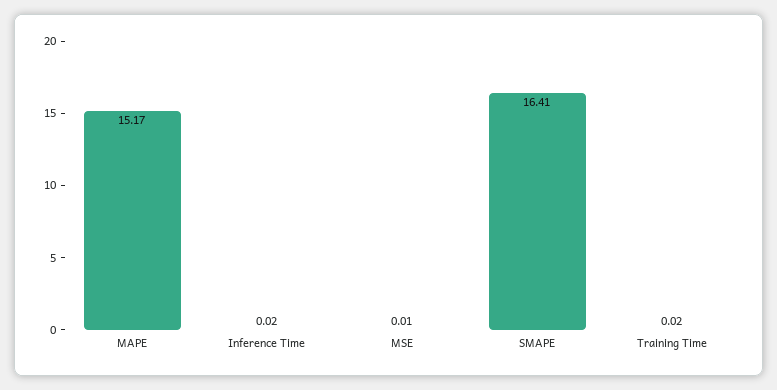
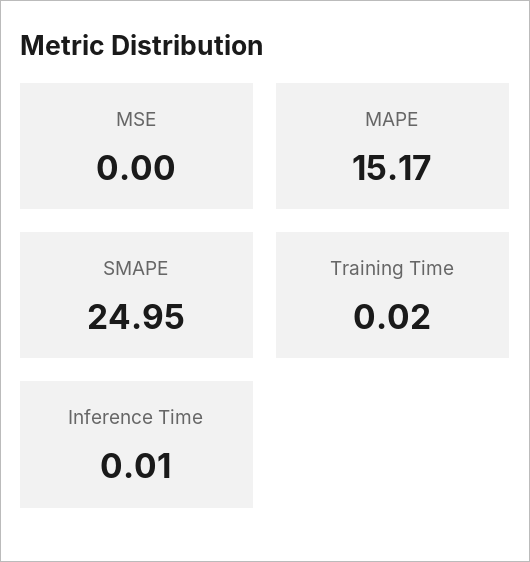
Inference Time: 0.02 -> 0.01
MSE: 0.01 -> 0
SMAPE: 16.41 -> 24.95

